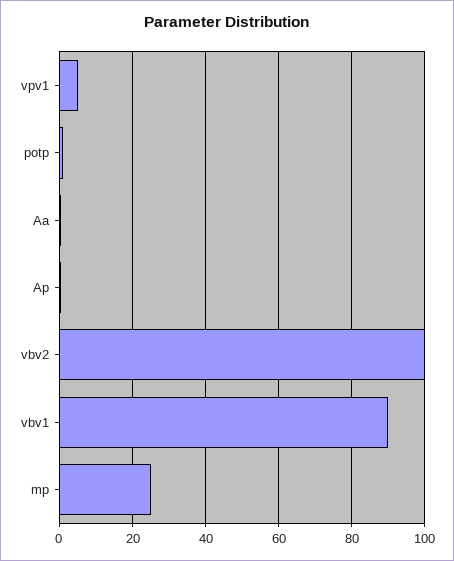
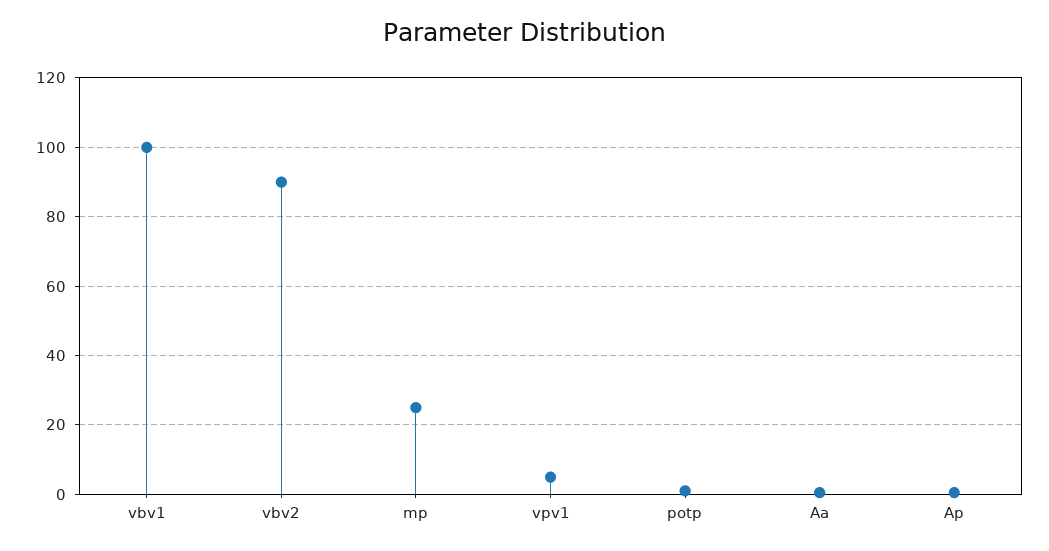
vbv2: 100 -> 90
vbv1: 90 -> 100

